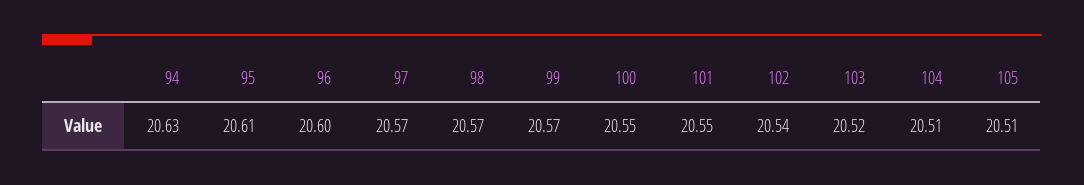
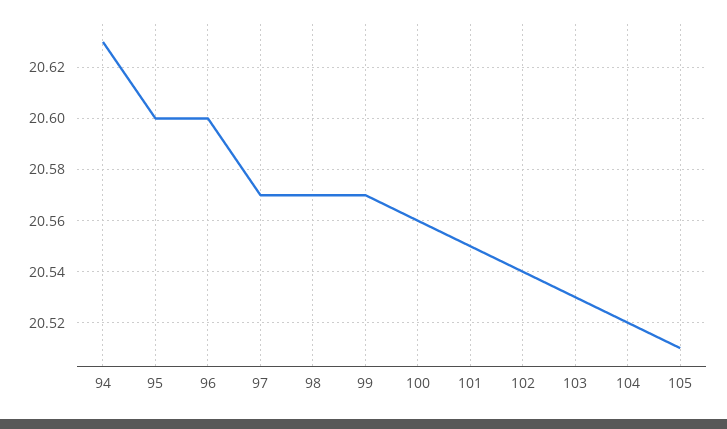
95: 20.61 -> 20.6
100: 20.55 -> 20.56
103: 20.52 -> 20.53
104: 20.51 -> 20.52

